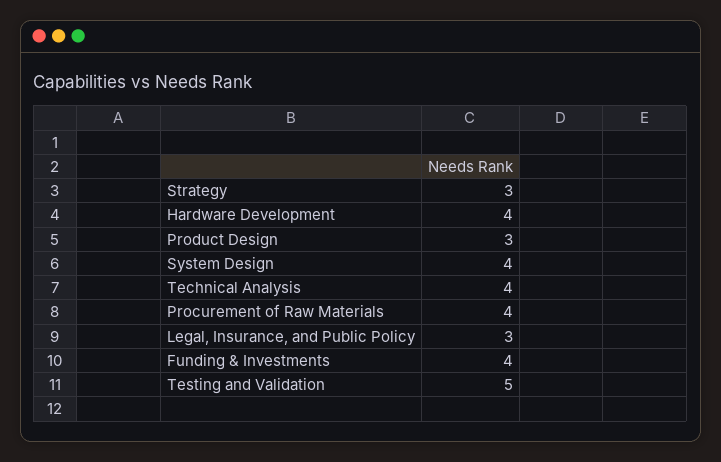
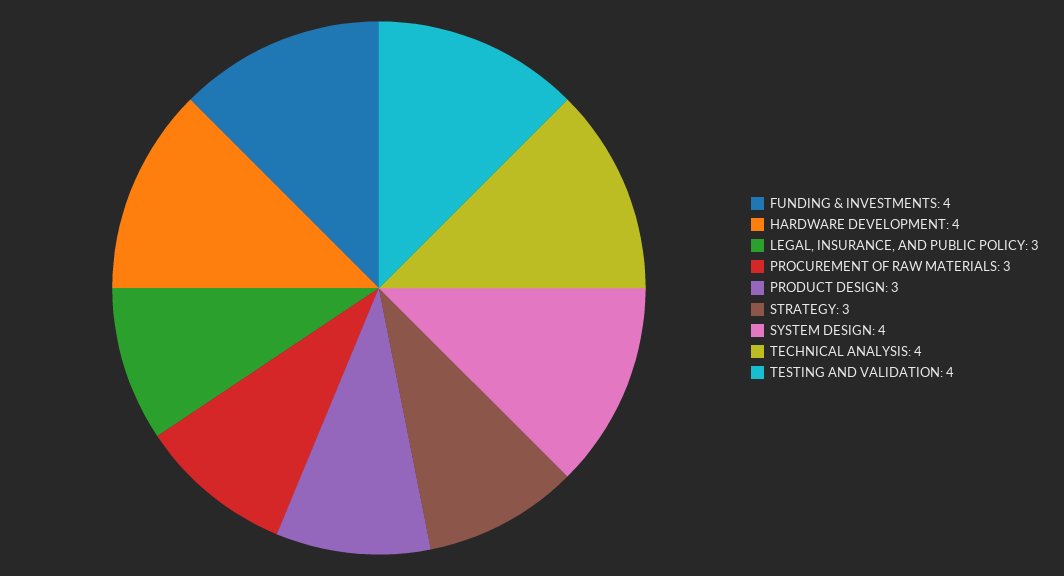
Procurement of Raw Materials: 4 -> 3
Testing and Validation: 5 -> 4

